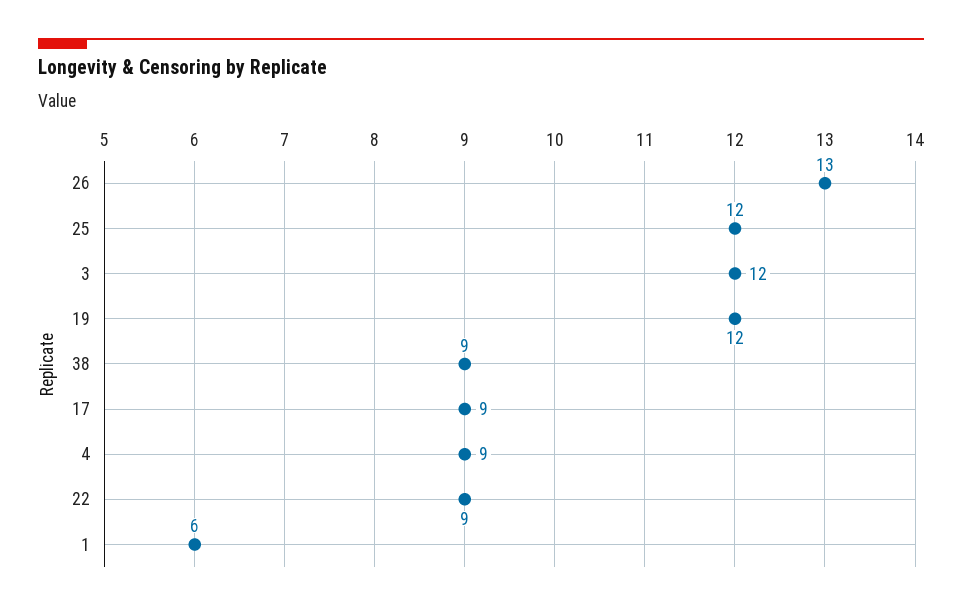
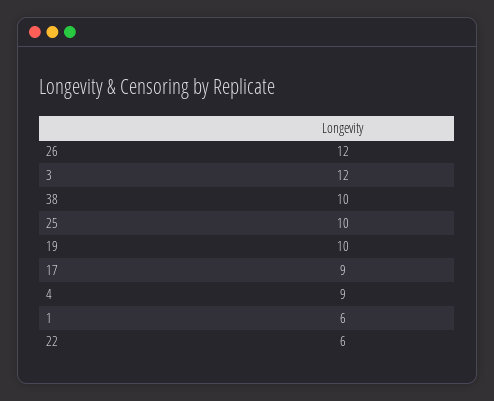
26: 13 -> 12
25: 12 -> 10
19: 12 -> 10
38: 9 -> 10
22: 9 -> 6

